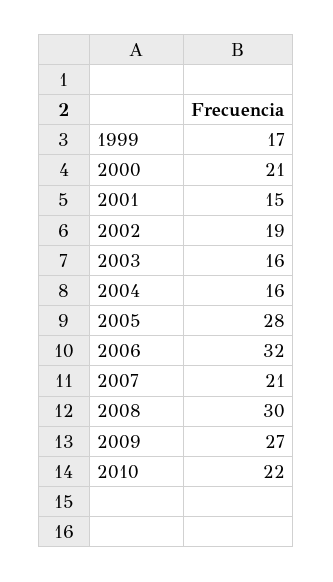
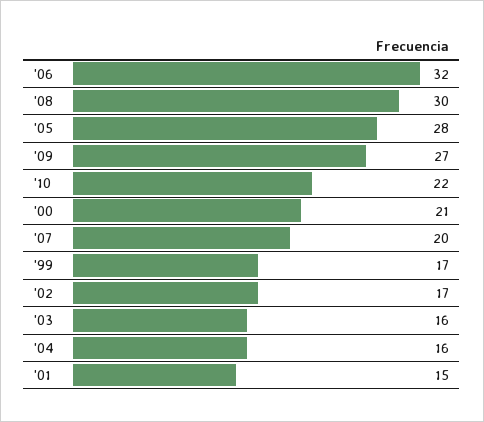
2002: 19 -> 17
2007: 21 -> 20

